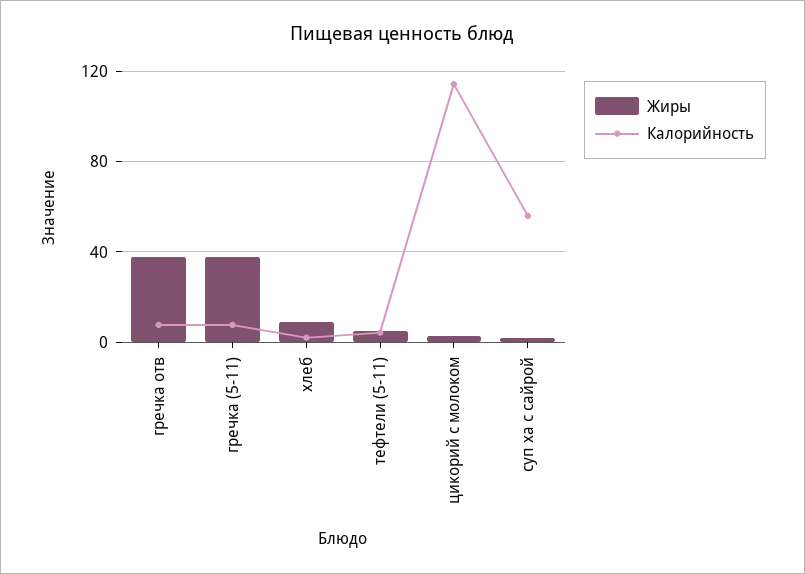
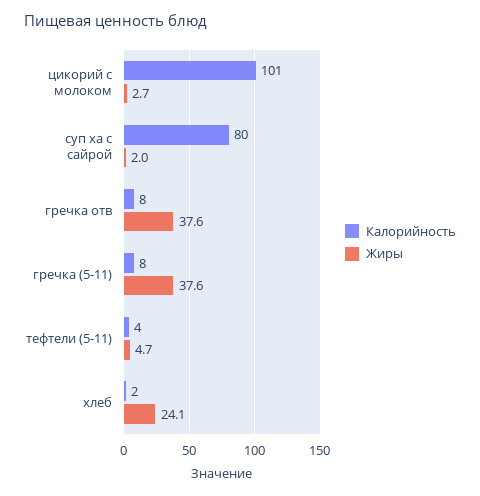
Жиры, хлеб: 10 -> 24.1
Калорийность, цикорий с молоком: 115 -> 101
Калорийность, суп ха с сайрой: 55 -> 80

